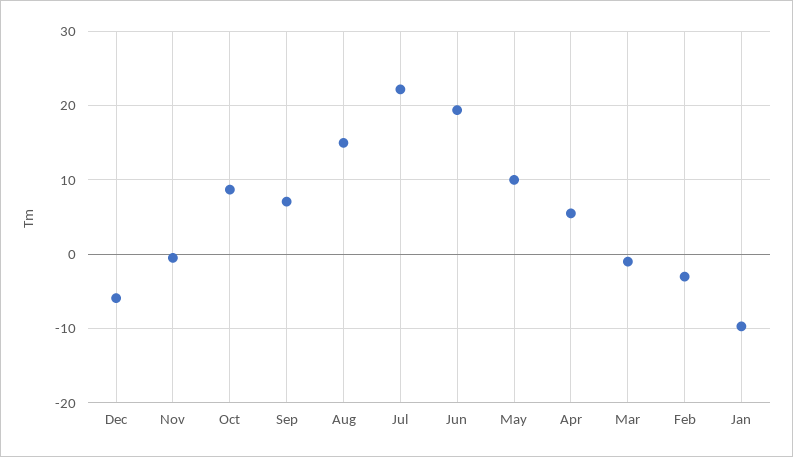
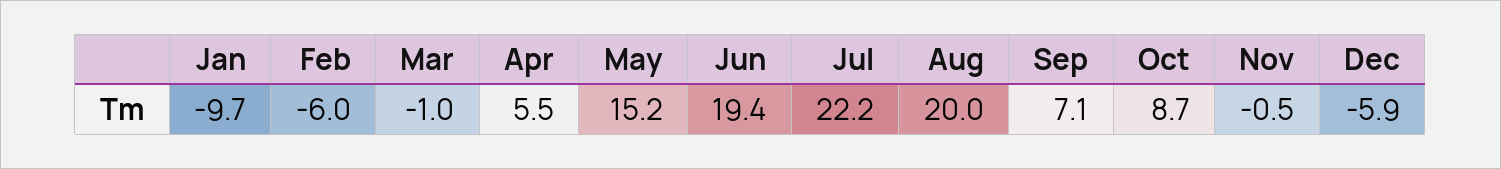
Aug: 15 -> 20
May: 10 -> 15.2
Feb: -3 -> -6

